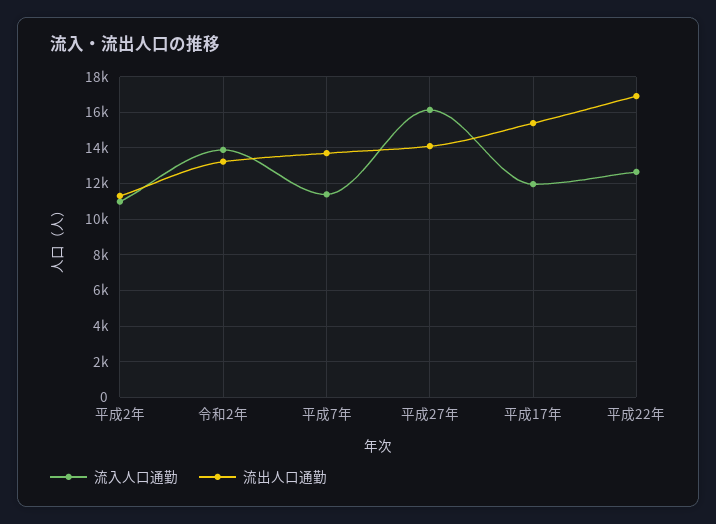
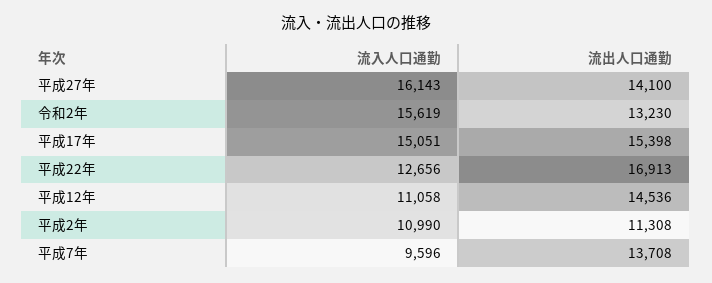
流入人口通勤, 令和2年: 14000 -> 15619
流入人口通勤, 平成7年: 11500 -> 9596
流入人口通勤, 平成17年: 12000 -> 15051
流入人口通勤, 平成12年: none -> 11058
流出人口通勤, 平成12年: none -> 14536

